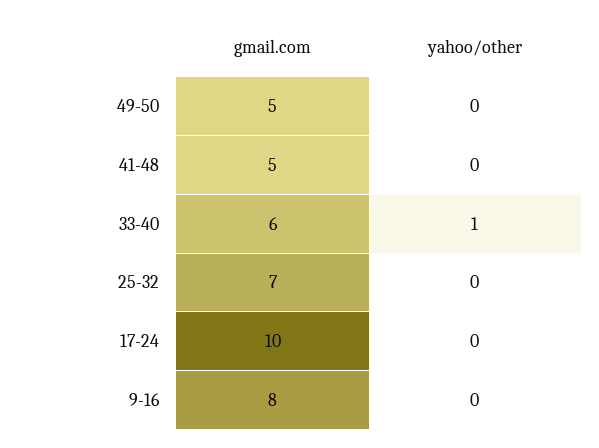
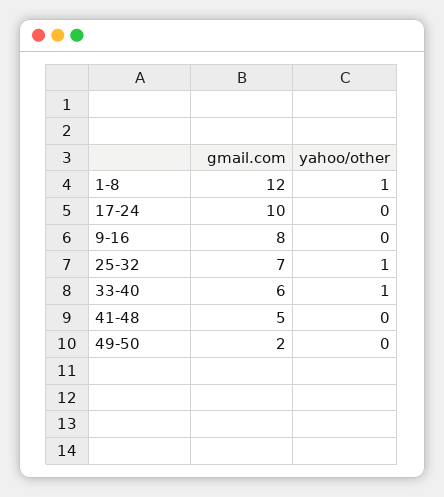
gmail.com, 49-50: 5 -> 2
yahoo/other, 25-32: 0 -> 1
gmail.com, 1-8: none -> 12
yahoo/other, 1-8: none -> 1

